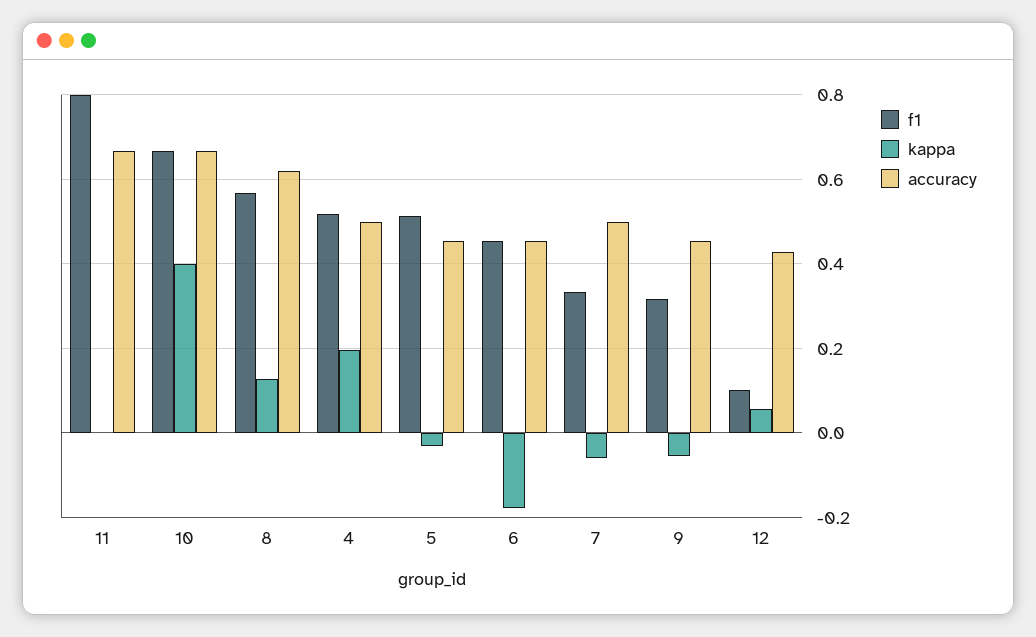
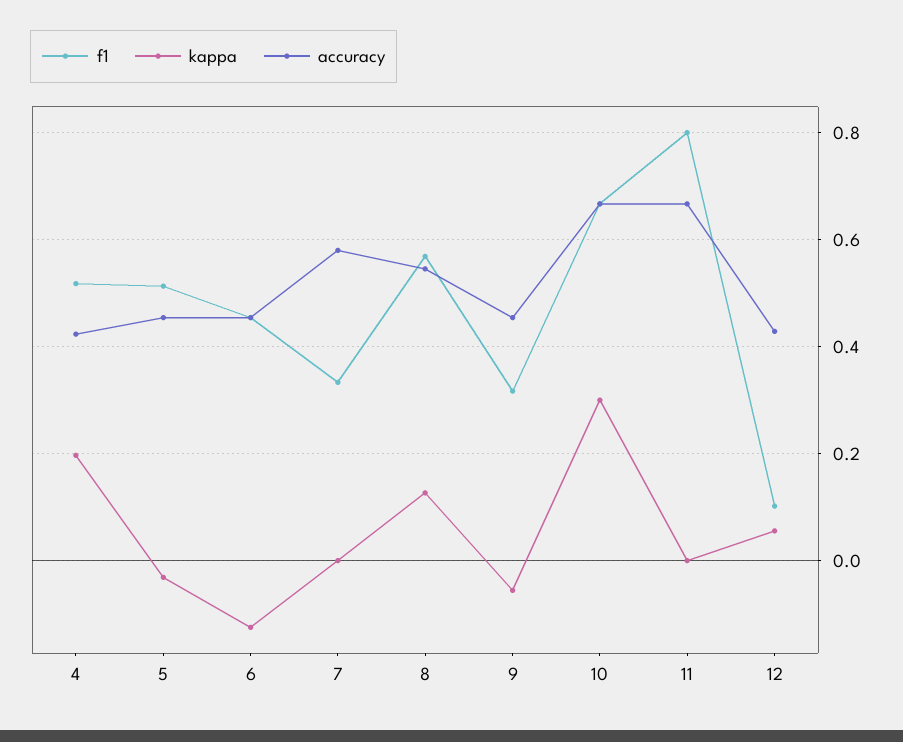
kappa, 10: 0.4 -> 0.3
accuracy, 8: 0.62 -> 0.54
accuracy, 4: 0.5 -> 0.42
kappa, 6: -0.18 -> -0.12
kappa, 7: -0.06 -> 0
accuracy, 7: 0.5 -> 0.58

